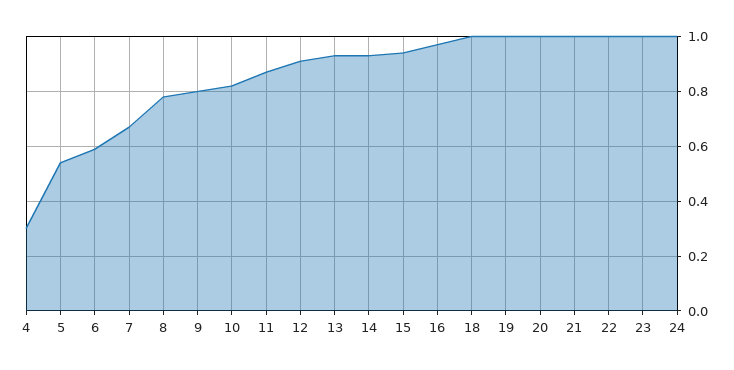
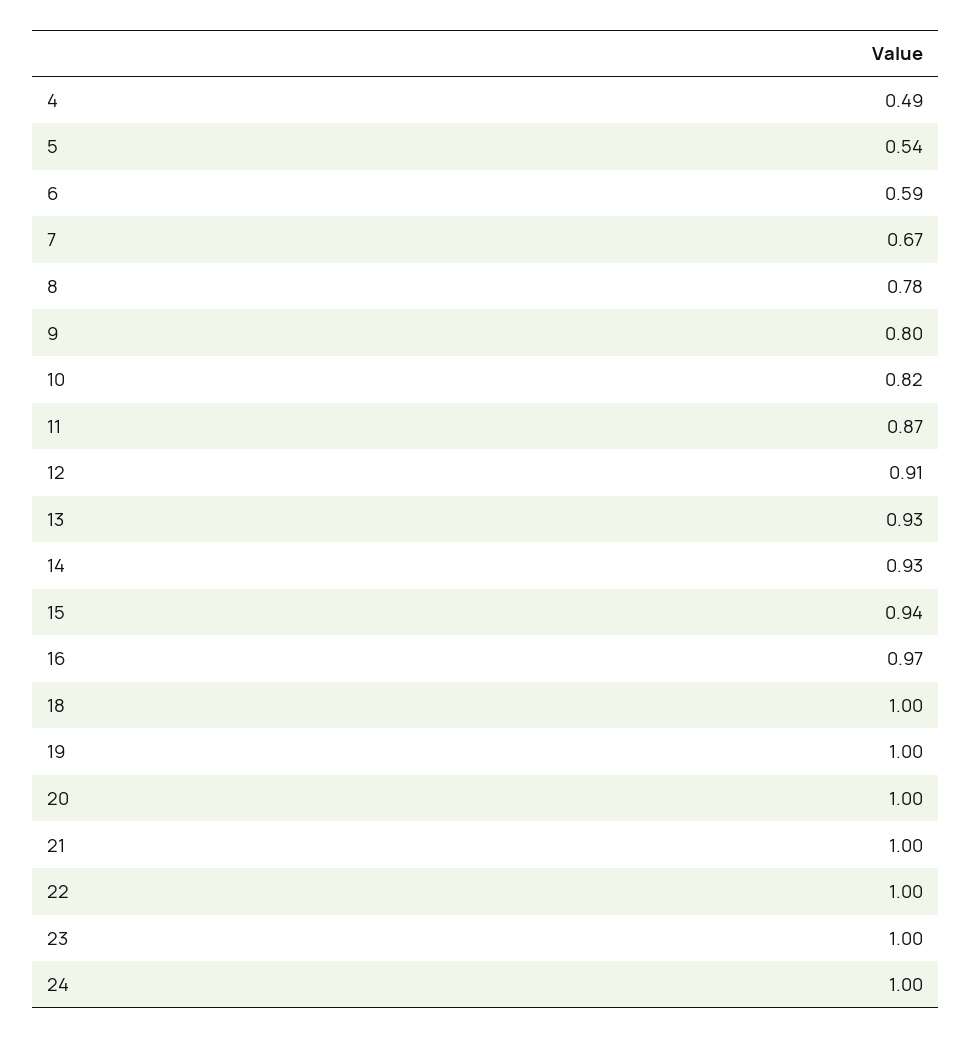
4: 0.3 -> 0.49

